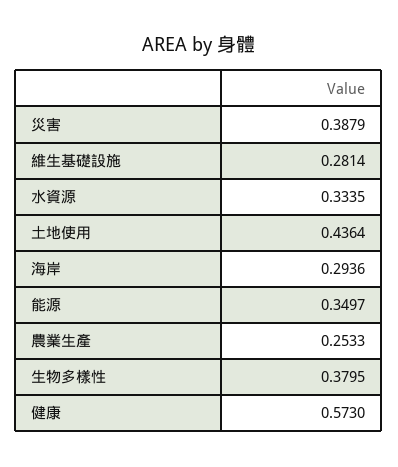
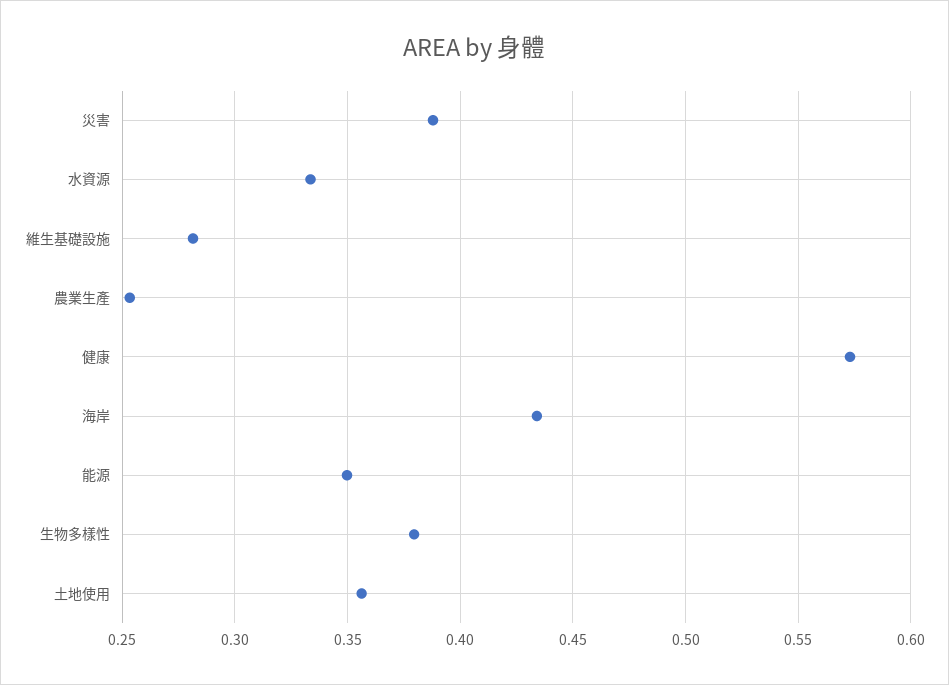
土地使用: 0.4364 -> 0.355
海岸: 0.2936 -> 0.435

